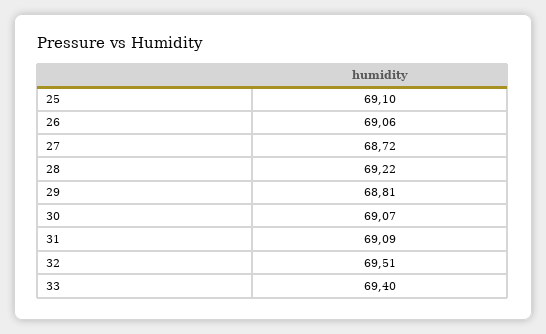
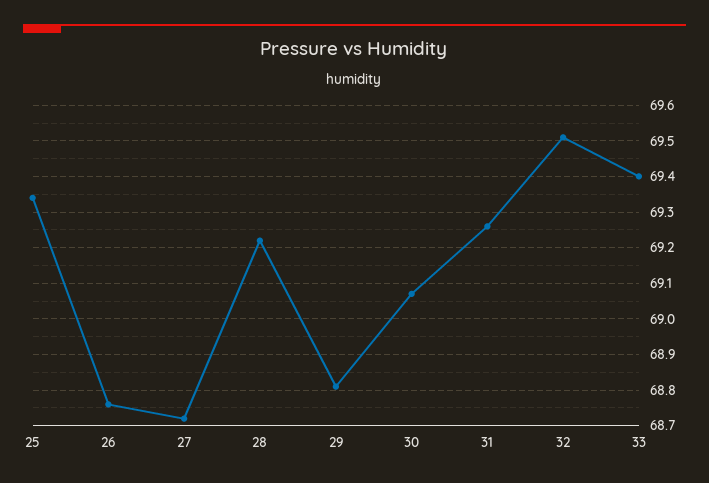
25: 69.1 -> 69.35
26: 69.06 -> 68.75
31: 69.09 -> 69.25

